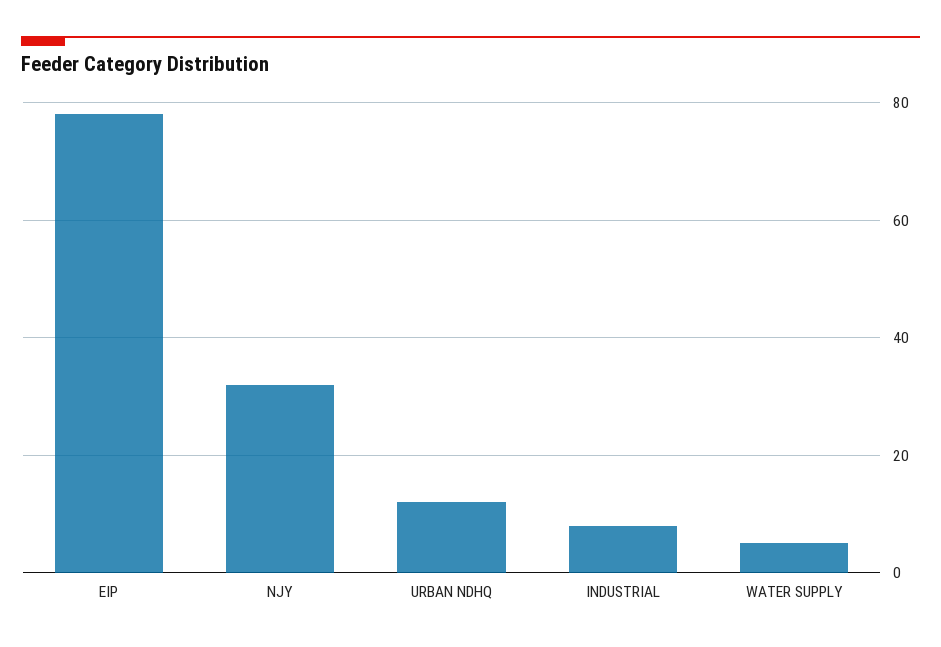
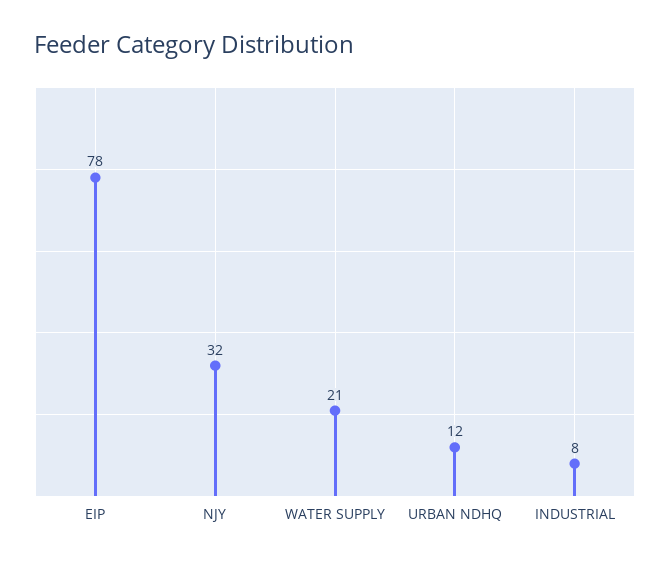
WATER SUPPLY: 5 -> 21

